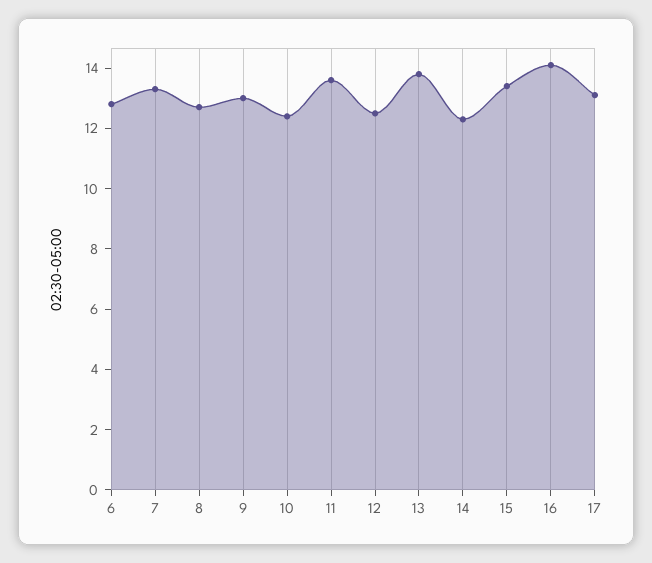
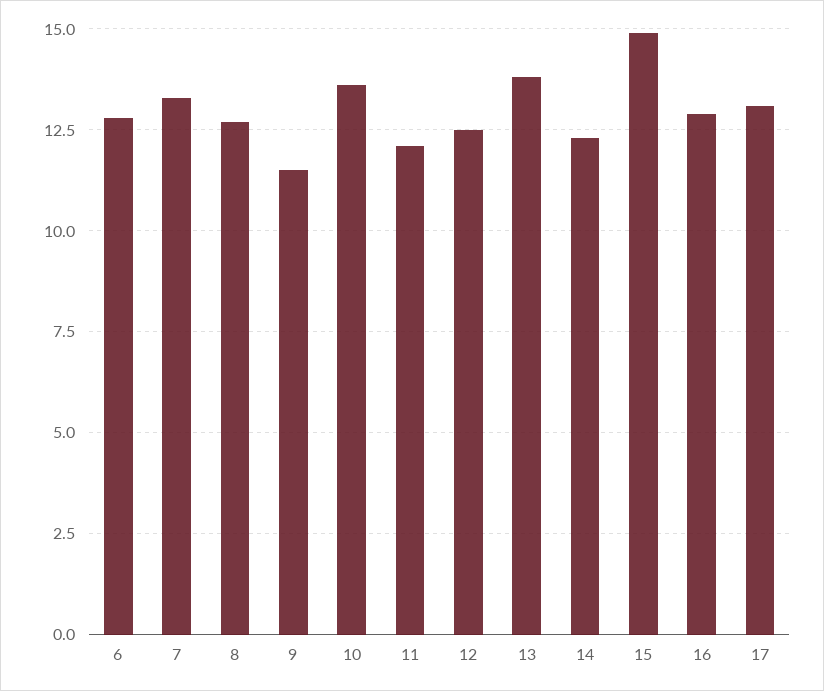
9: 13 -> 11.5
10: 12.5 -> 13.5
11: 13.5 -> 12
15: 13.5 -> 15
16: 14 -> 13

